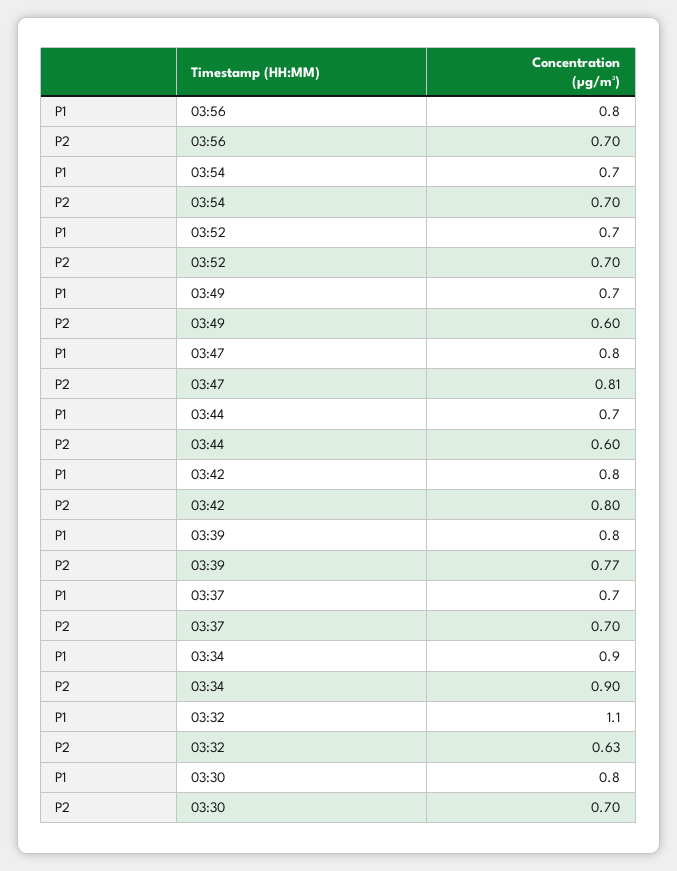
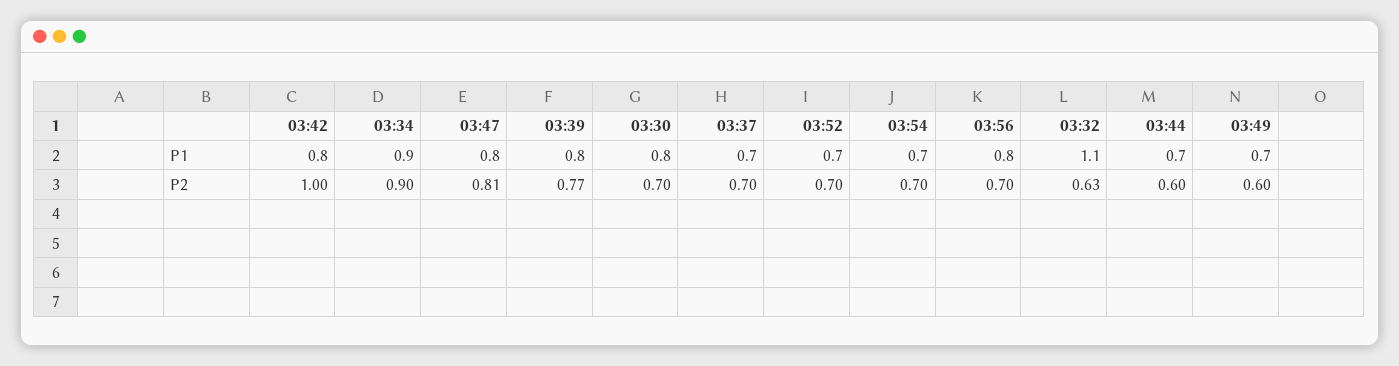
P2, 03:42: 0.8 -> 1

